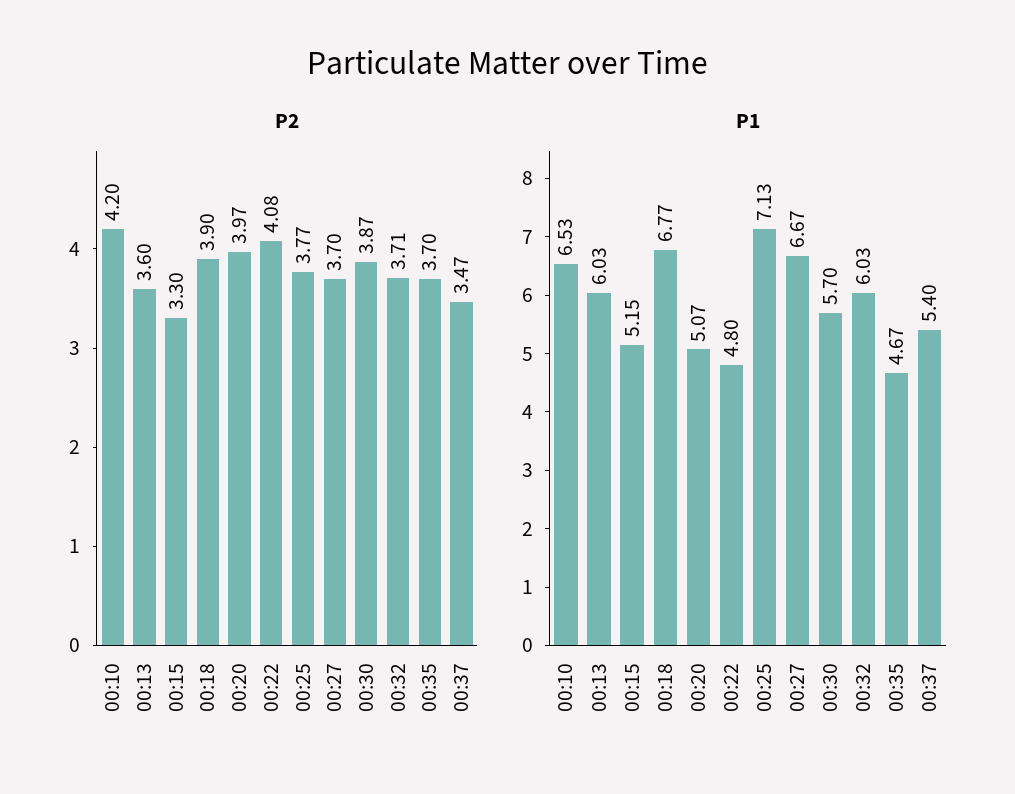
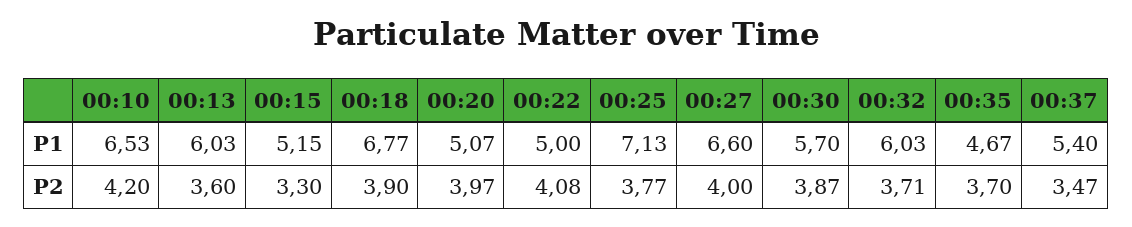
P2, 00:27: 3.7 -> 4
P1, 00:22: 4.8 -> 5
P1, 00:27: 6.67 -> 6.6

